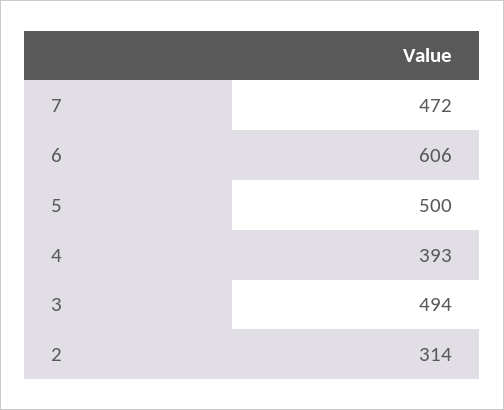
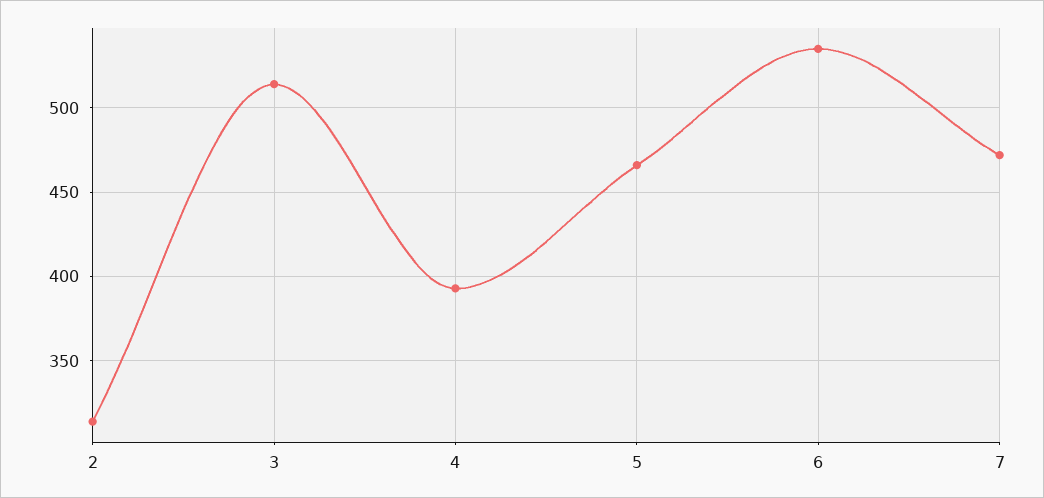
6: 606 -> 535
5: 500 -> 465
3: 494 -> 515

